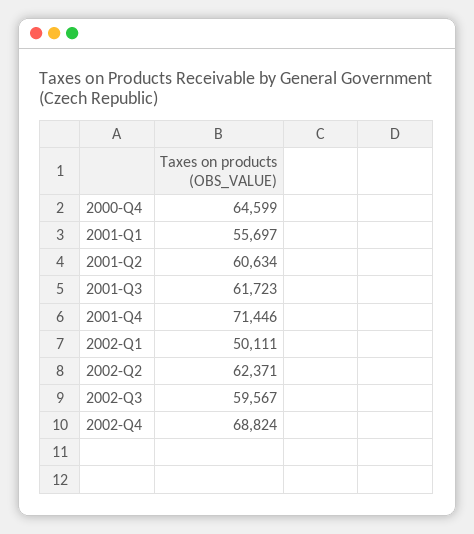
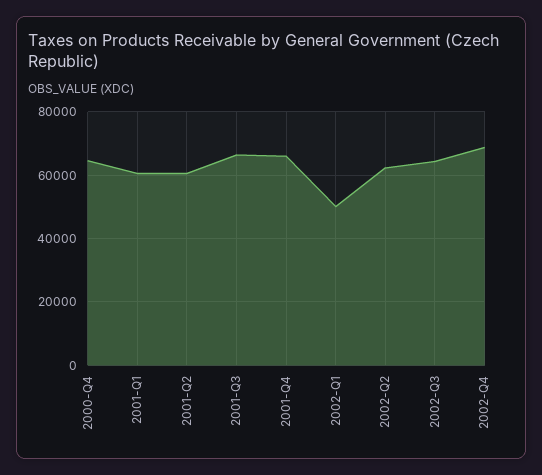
2001-Q1: 55697 -> 60000
2001-Q3: 61723 -> 66000
2001-Q4: 71446 -> 66000
2002-Q3: 59567 -> 64000

